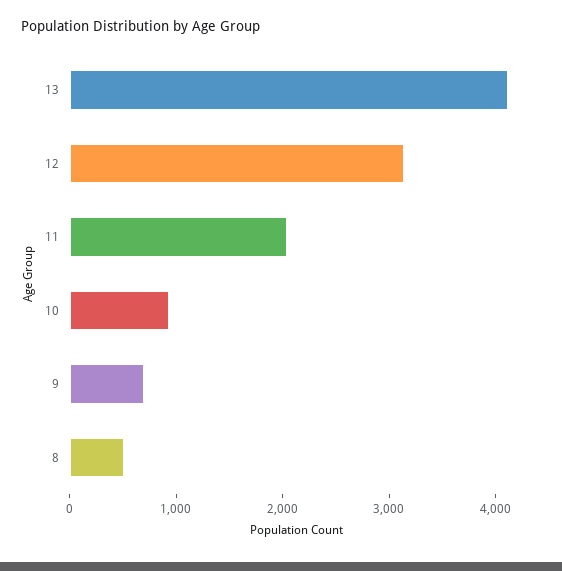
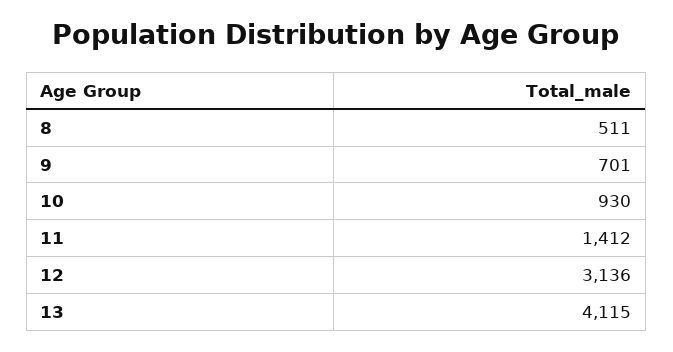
11: 2000 -> 1412

